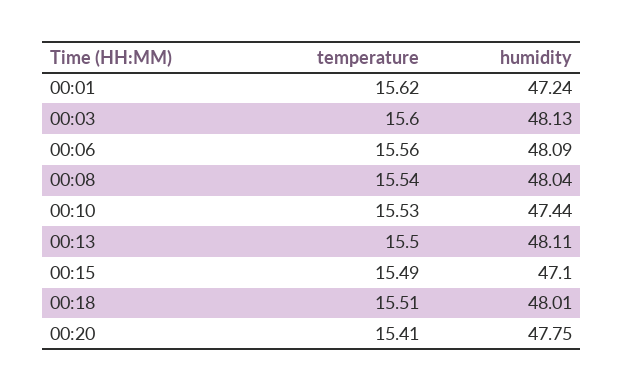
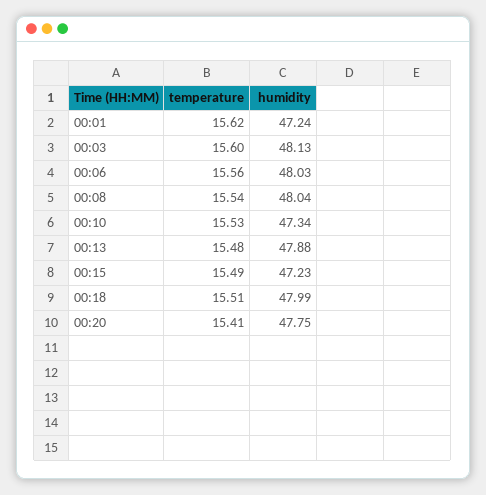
humidity, 00:06: 48.09 -> 48.03
humidity, 00:10: 47.44 -> 47.34
temperature, 00:13: 15.5 -> 15.48
humidity, 00:13: 48.11 -> 47.88
humidity, 00:15: 47.1 -> 47.23
humidity, 00:18: 48.01 -> 47.99

